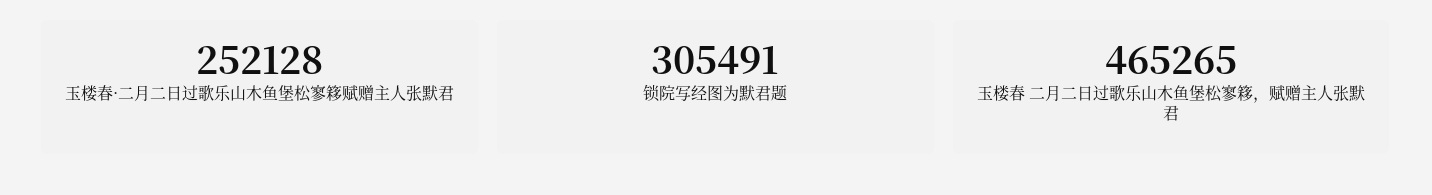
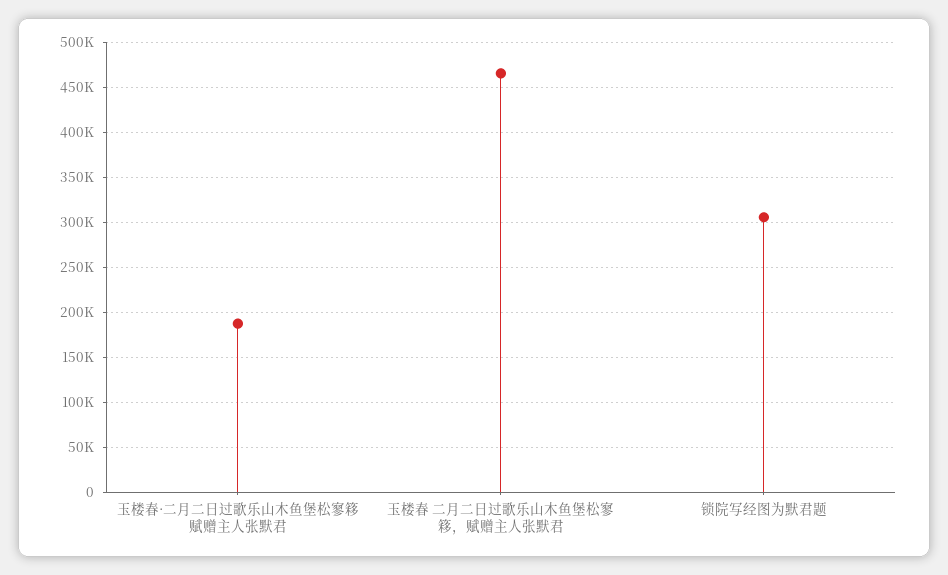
玉楼春·二月二日过歌乐山木鱼堡松寥簃赋赠主人张默君: 252128 -> 190000

